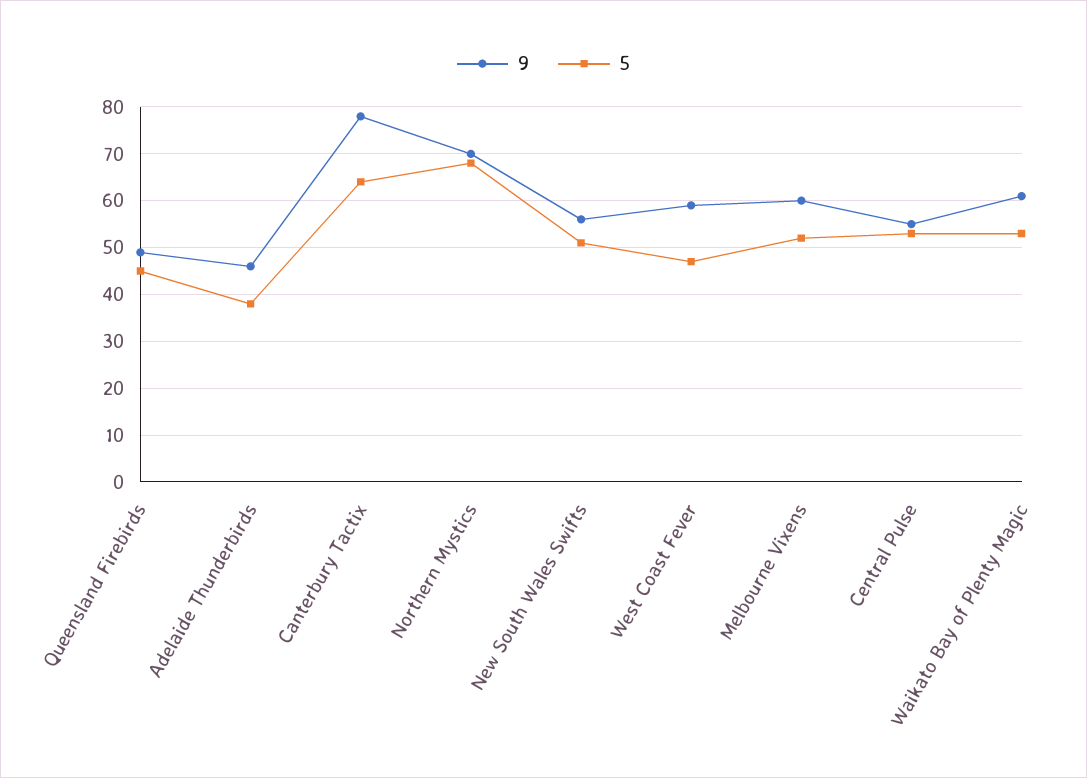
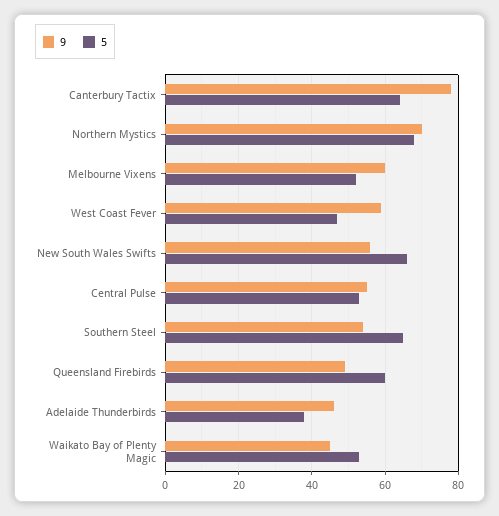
5, Queensland Firebirds: 45 -> 60
5, New South Wales Swifts: 50 -> 65
9, Waikato Bay of Plenty Magic: 60 -> 45
9, Southern Steel: none -> 55
5, Southern Steel: none -> 65

